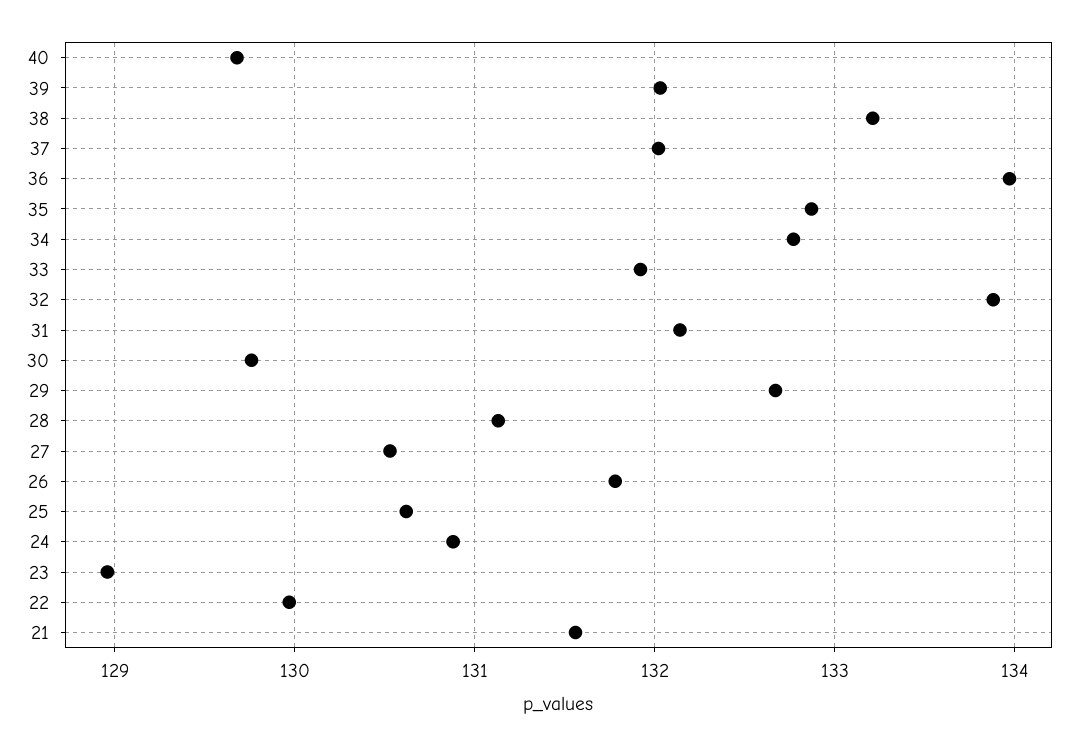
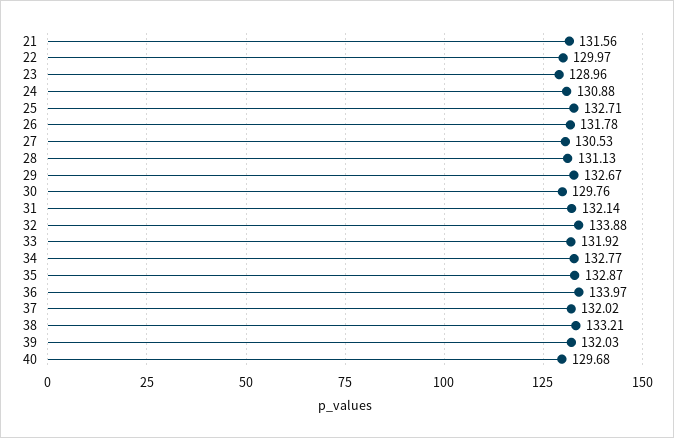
25: 130.6 -> 132.71

